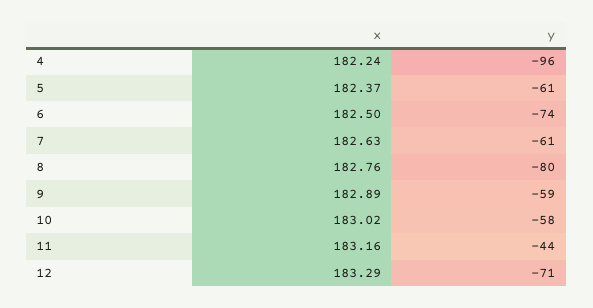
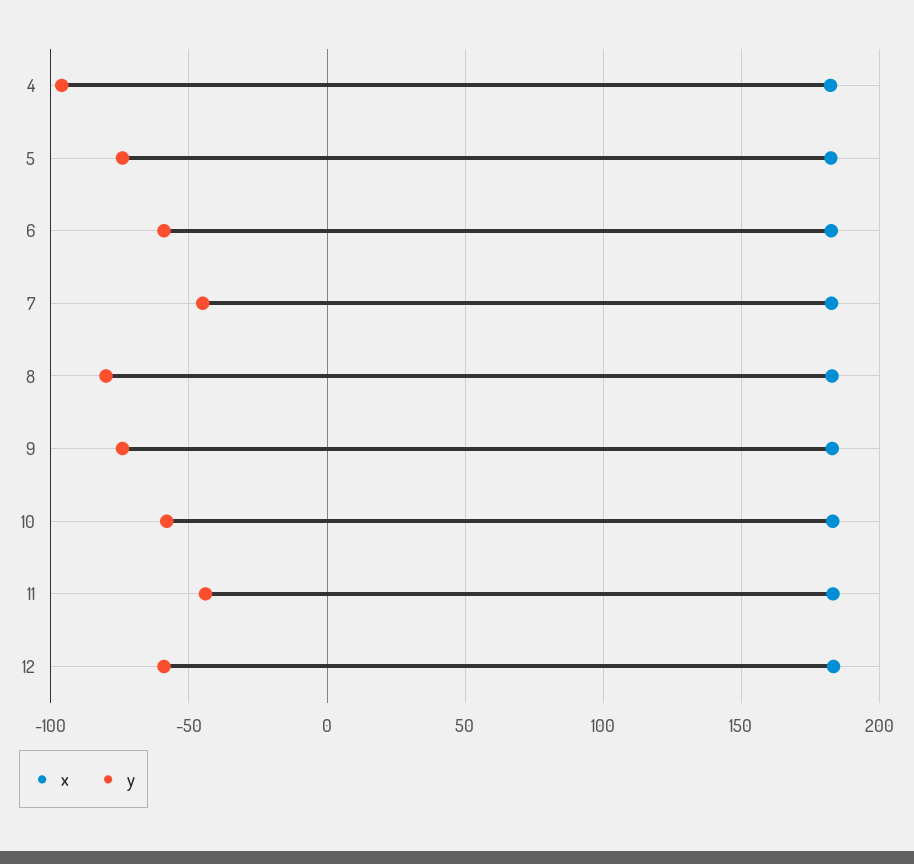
y, 5: -61 -> -75
y, 6: -74 -> -60
y, 7: -61 -> -45
y, 9: -59 -> -75
y, 12: -71 -> -60

